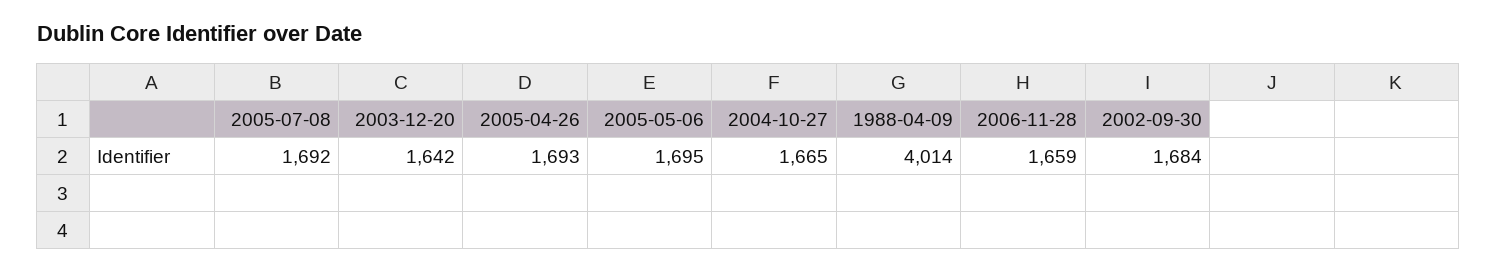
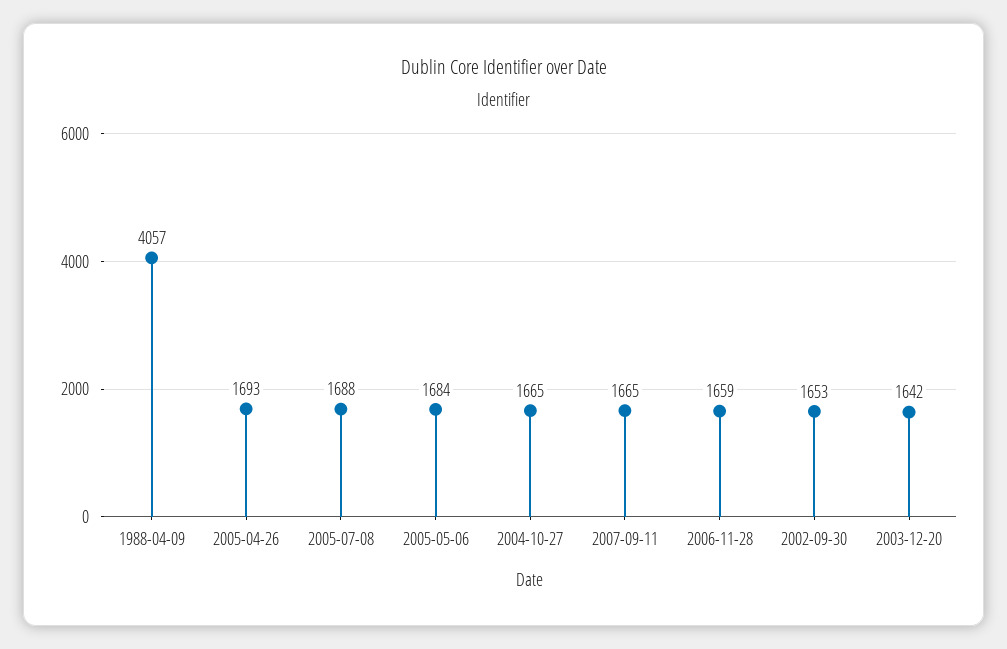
2005-07-08: 1692 -> 1688
2005-05-06: 1695 -> 1684
1988-04-09: 4014 -> 4057
2002-09-30: 1684 -> 1653
2007-09-11: none -> 1665

